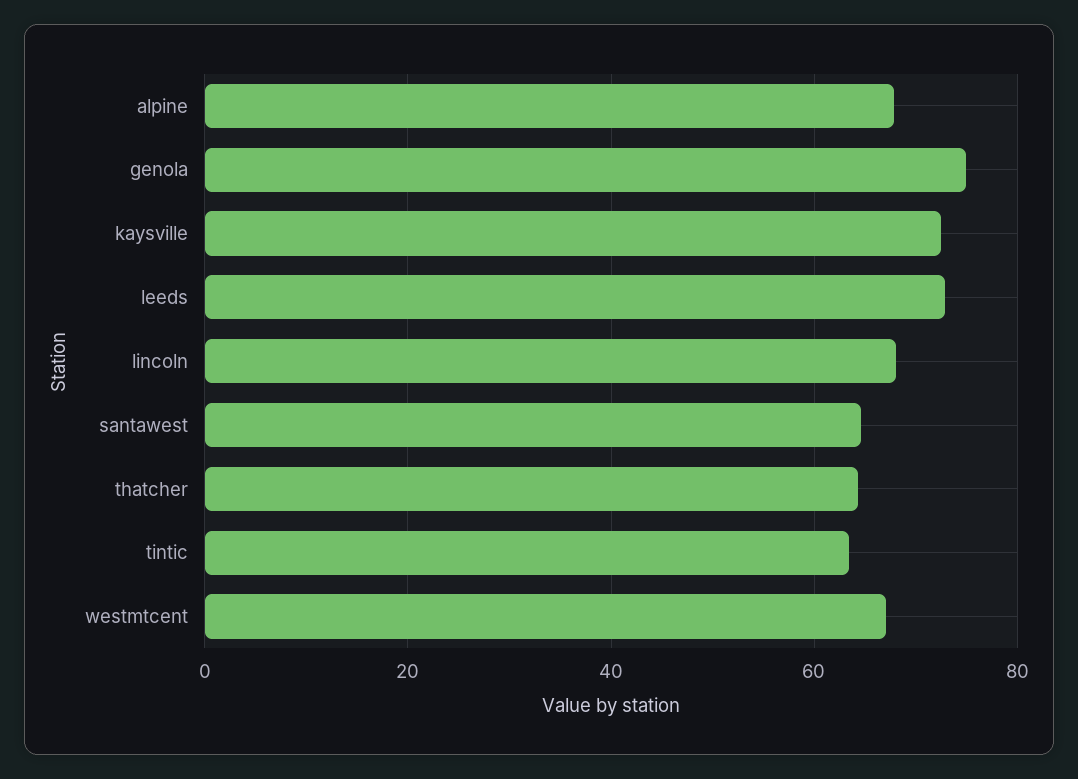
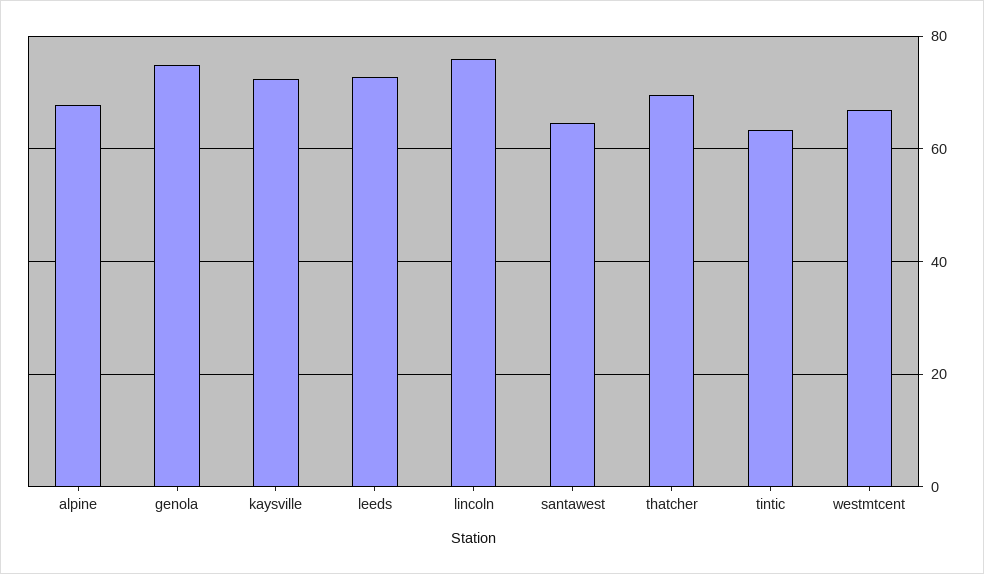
lincoln: 68 -> 76
thatcher: 64 -> 70

